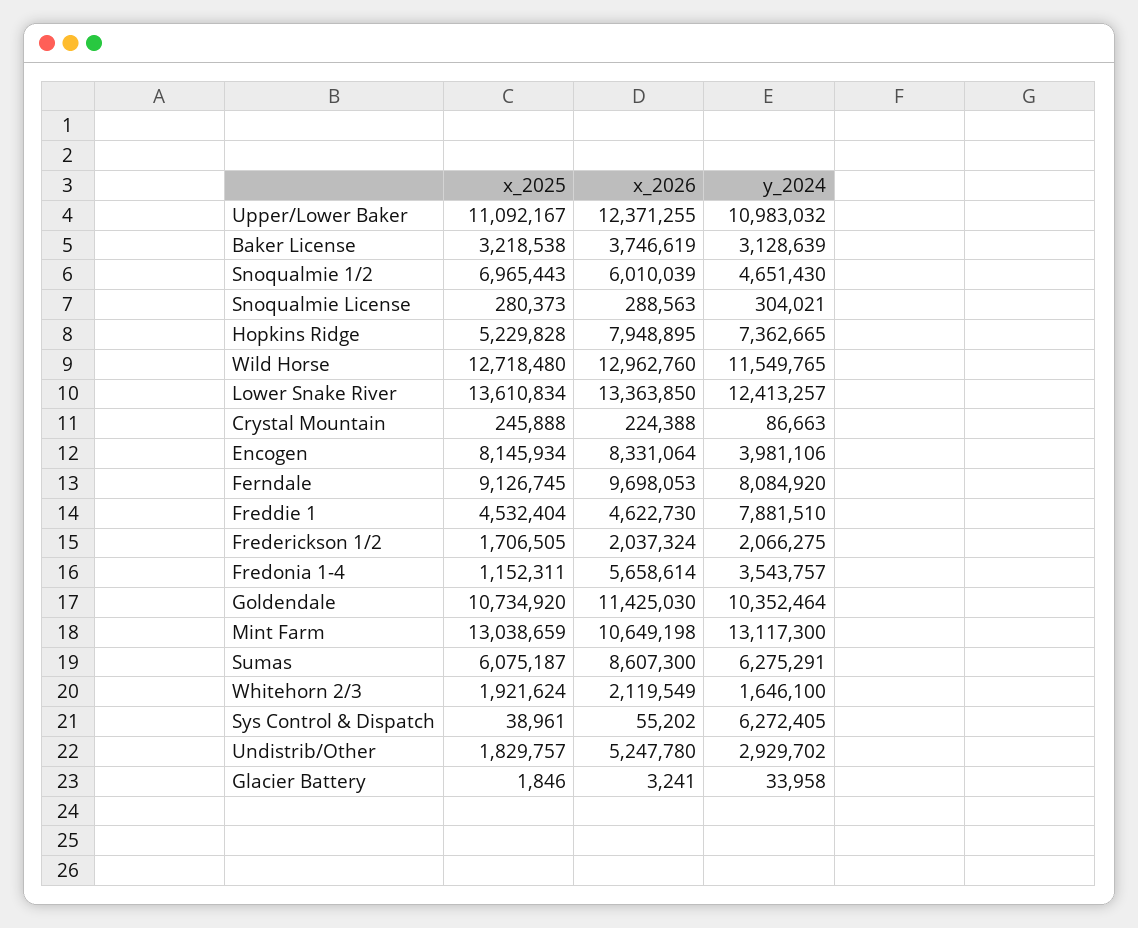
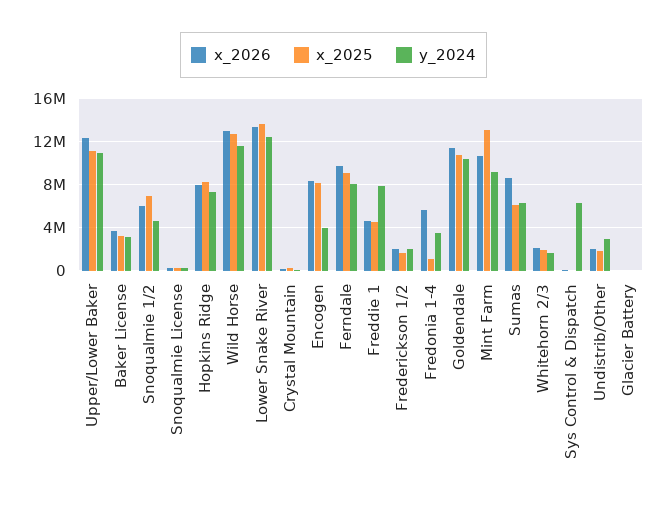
x_2025, Hopkins Ridge: 5229828 -> 8000000
y_2024, Mint Farm: 13117300 -> 9000000
x_2026, Undistrib/Other: 5247780 -> 2000000

